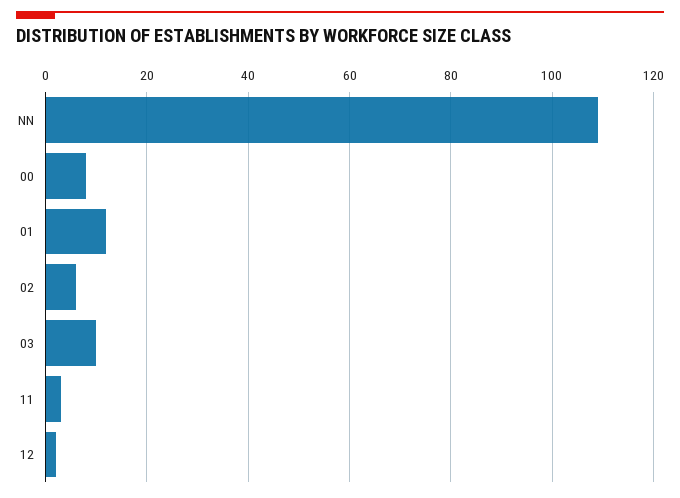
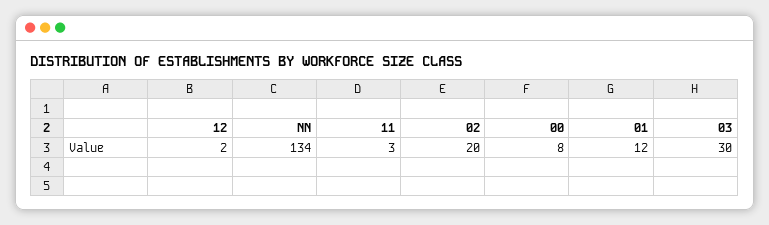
NN: 110 -> 134
02: 5 -> 20
03: 10 -> 30

